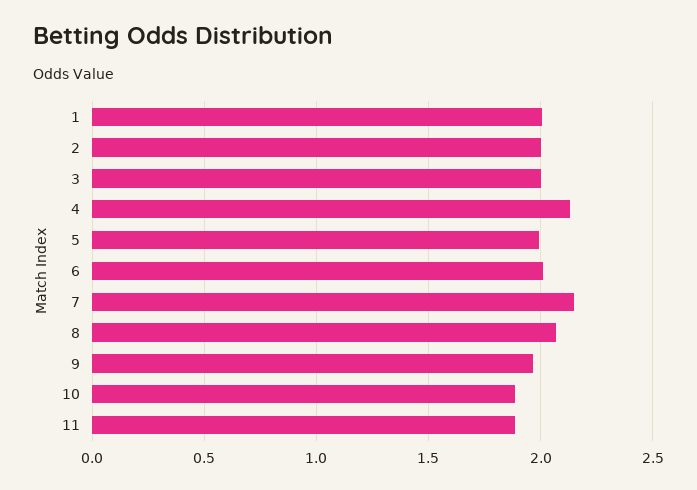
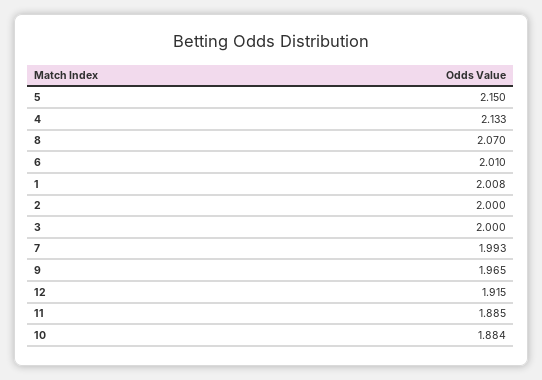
5: 2 -> 2.15
7: 2.15 -> 1.993
12: none -> 1.915

